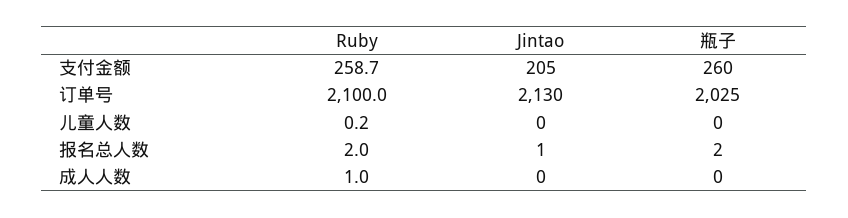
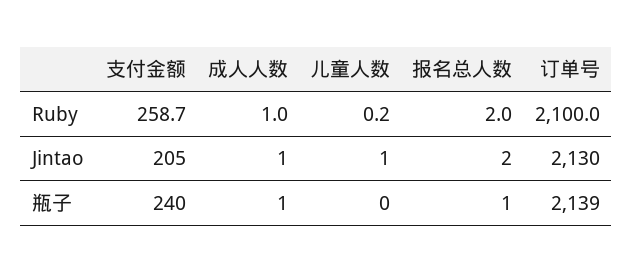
瓶子, 支付金额: 260 -> 240
瓶子, 订单号: 2025 -> 2139
Jintao, 儿童人数: 0 -> 1
Jintao, 报名总人数: 1 -> 2
瓶子, 报名总人数: 2 -> 1
Jintao, 成人人数: 0 -> 1
瓶子, 成人人数: 0 -> 1

